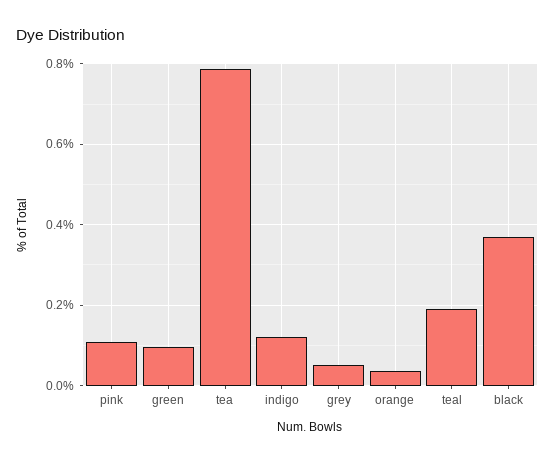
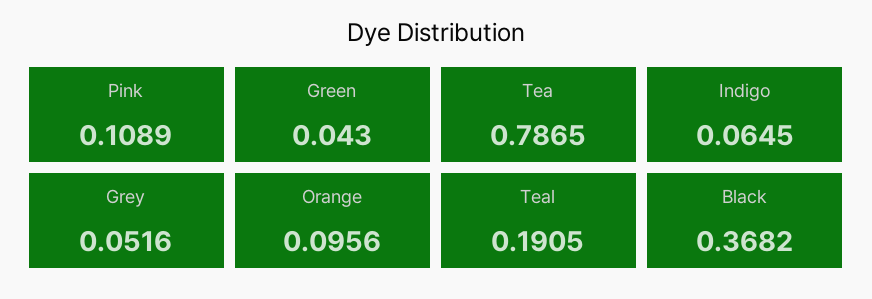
green: 0.1 -> 0.043
indigo: 0.12 -> 0.0645
orange: 0.04 -> 0.0956

